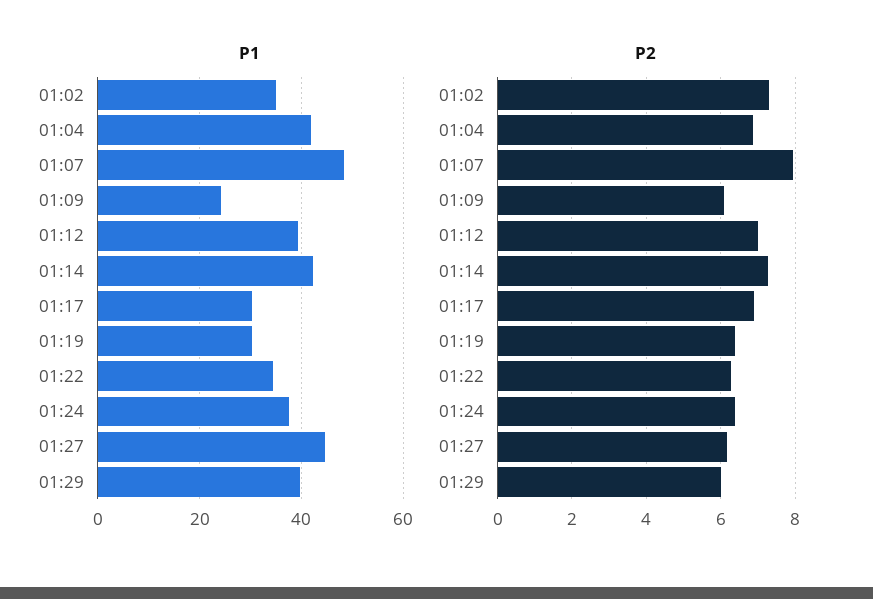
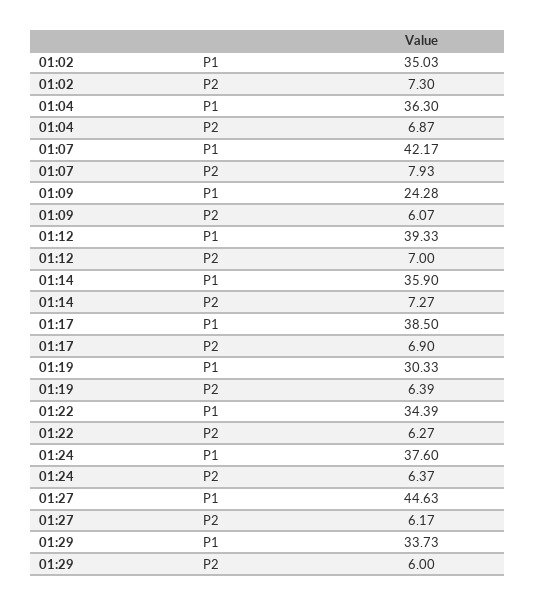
P1, 01:04: 42 -> 36.3
P1, 01:07: 48 -> 42.17
P1, 01:14: 42 -> 35.9
P1, 01:17: 30 -> 38.5
P1, 01:29: 40 -> 33.73

